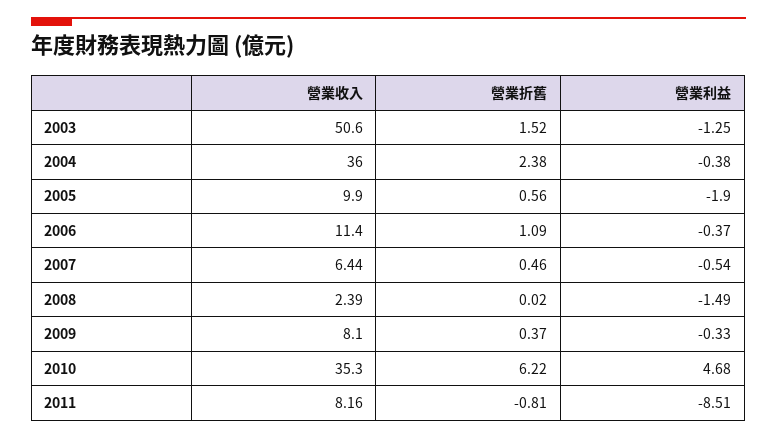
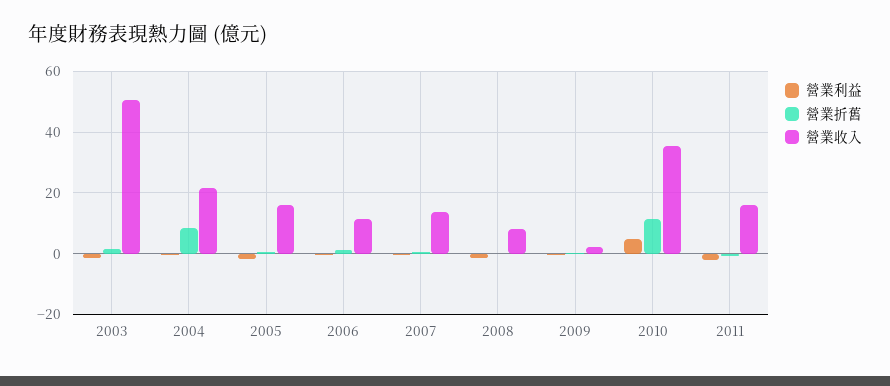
營業收入, 2004: 36 -> 22
營業折舊, 2004: 2.38 -> 8
營業收入, 2005: 9.9 -> 16
營業收入, 2007: 6.44 -> 14
營業收入, 2008: 2.39 -> 8
營業收入, 2009: 8.1 -> 2
營業折舊, 2010: 6.22 -> 12
營業收入, 2011: 8.16 -> 16
營業利益, 2011: -8.51 -> -2

